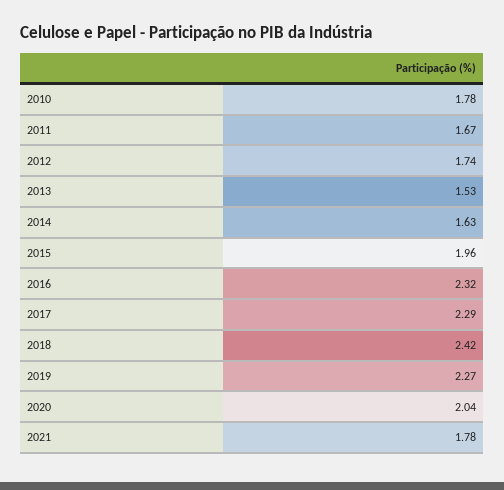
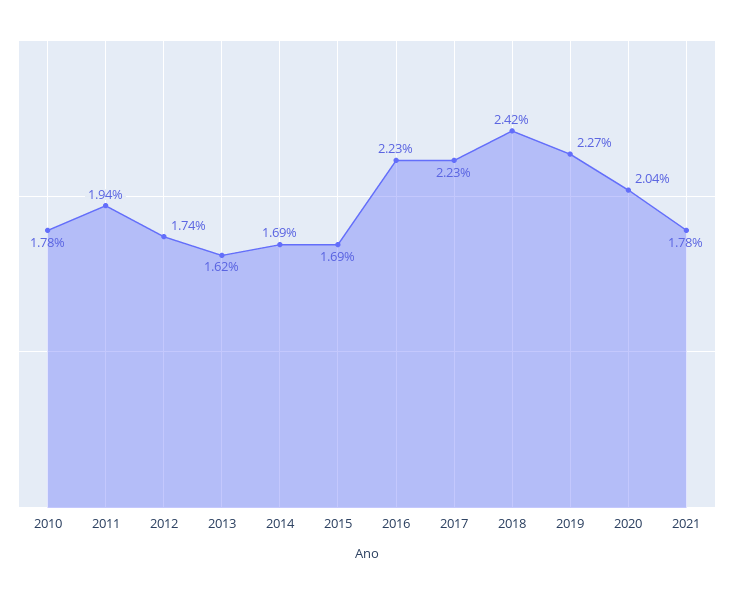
2011: 1.67 -> 1.94
2013: 1.53 -> 1.62
2014: 1.63 -> 1.69
2015: 1.96 -> 1.69
2016: 2.32 -> 2.23
2017: 2.29 -> 2.23

